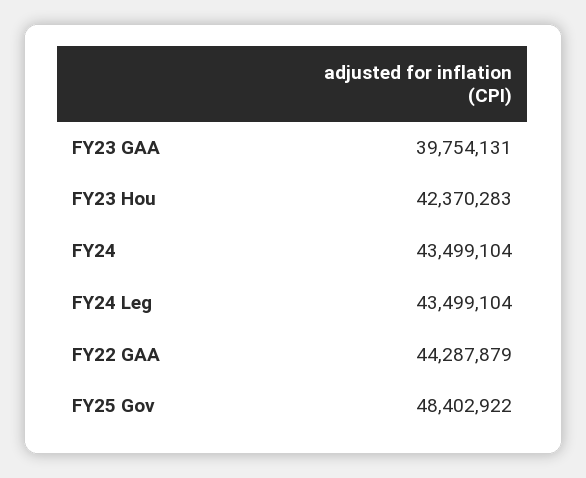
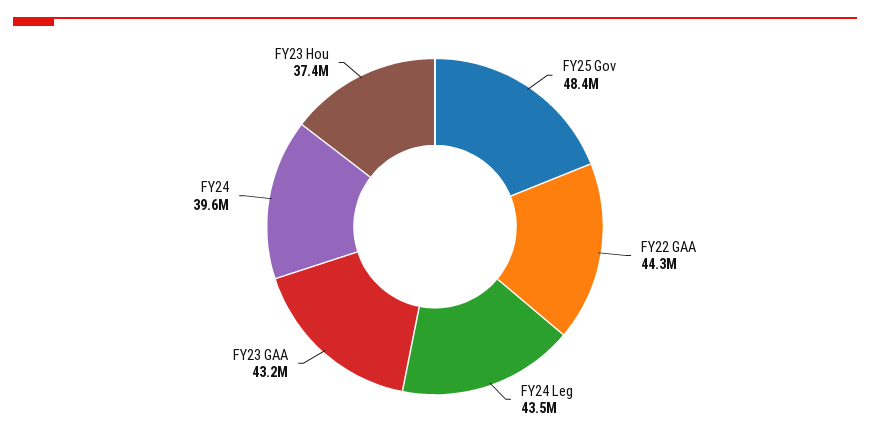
FY23 GAA: 39754131 -> 43200000
FY23 Hou: 42370283 -> 37400000
FY24: 43499104 -> 39600000

